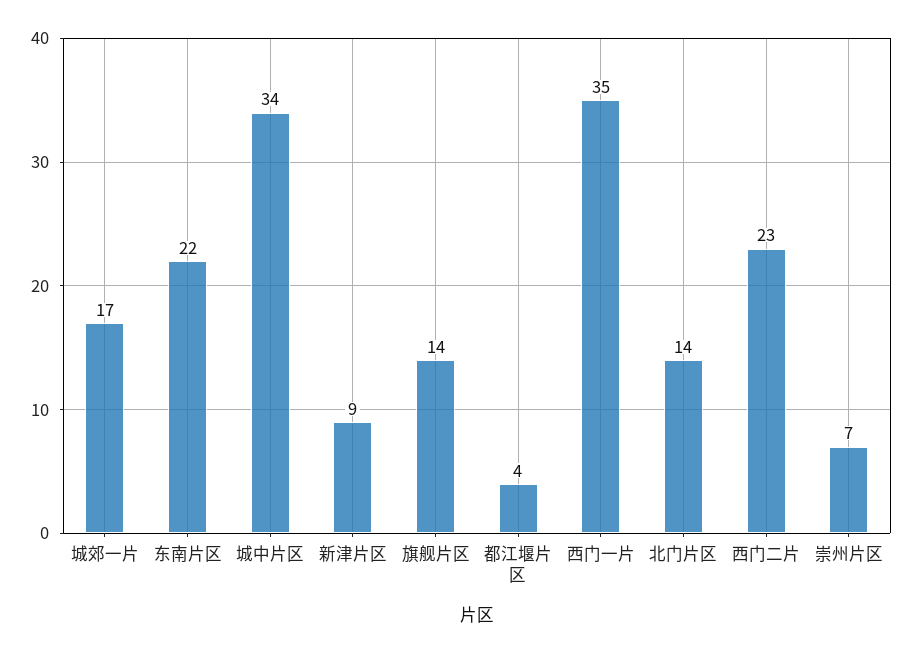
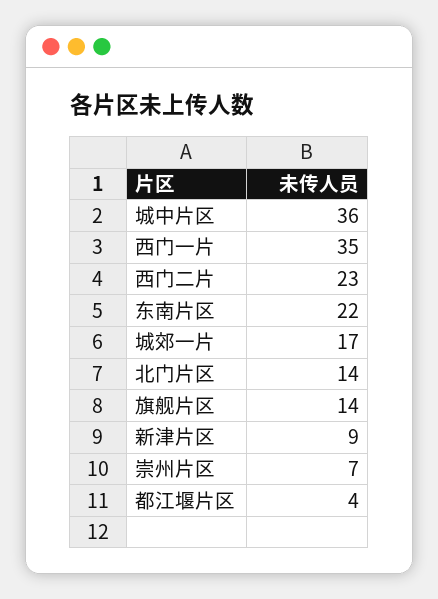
城中片区: 34 -> 36

